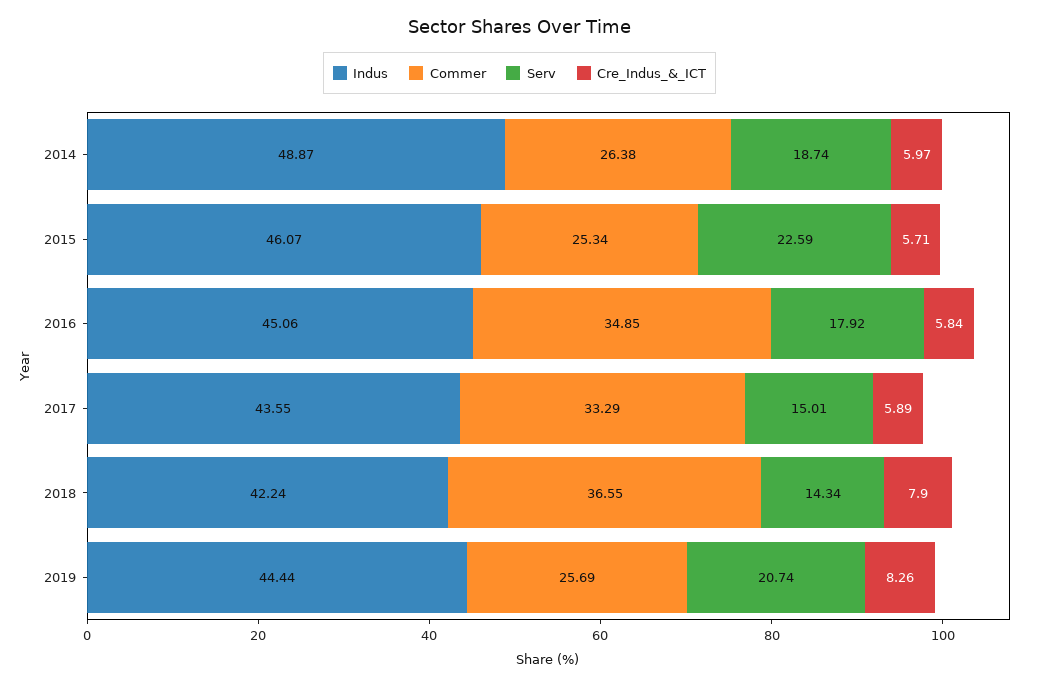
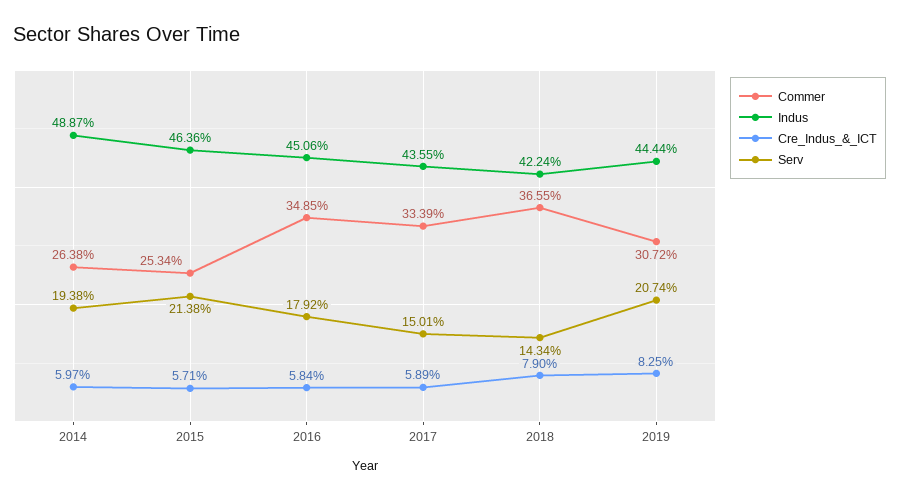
Serv, 2014: 18.74 -> 19.38
Indus, 2015: 46.07 -> 46.36
Serv, 2015: 22.59 -> 21.38
Commer, 2017: 33.29 -> 33.39
Commer, 2019: 25.69 -> 30.72
Cre_Indus_&_ICT, 2019: 8.26 -> 8.25

